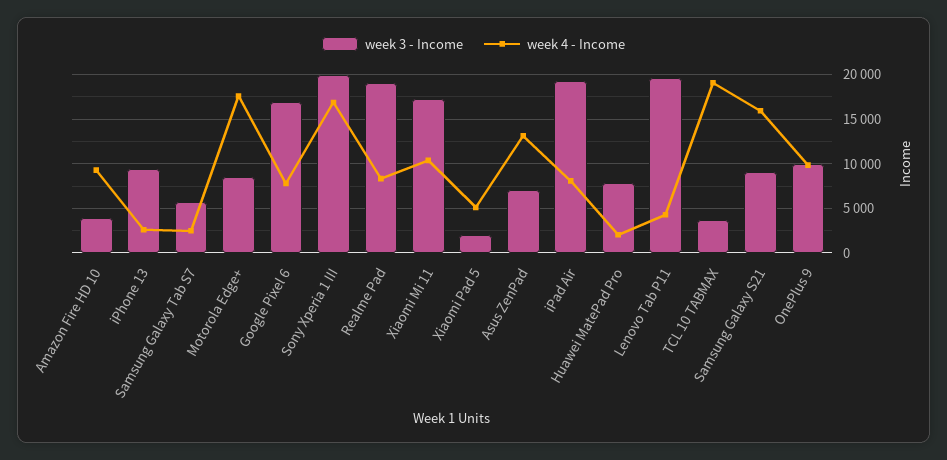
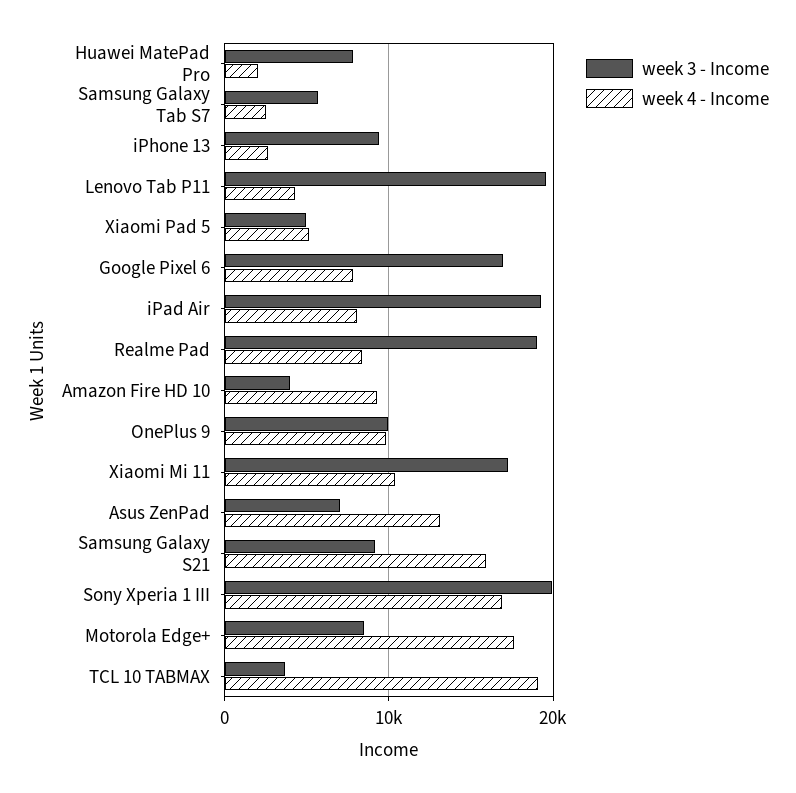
week 3 - Income, Xiaomi Pad 5: 2000 -> 5000

